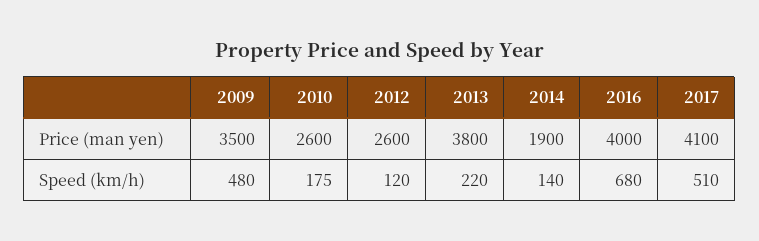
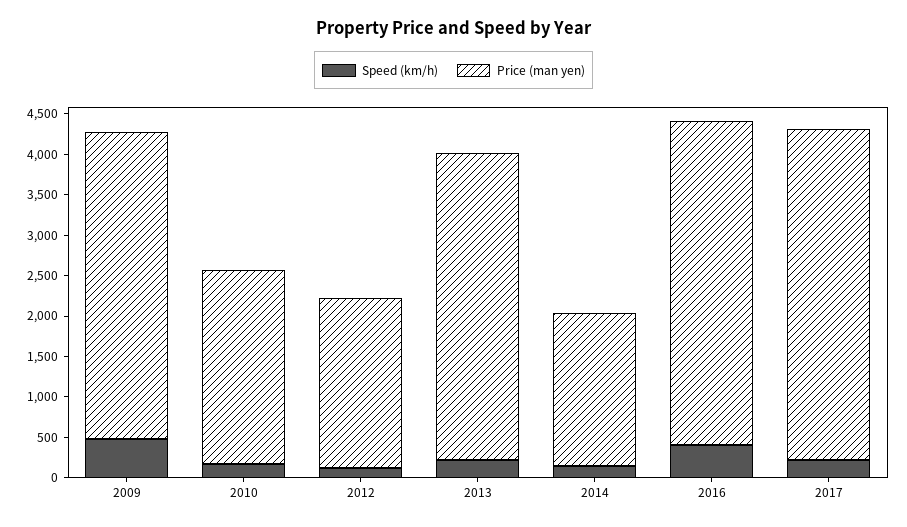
Price (man yen), 2009: 3500 -> 3800
Price (man yen), 2010: 2600 -> 2400
Price (man yen), 2012: 2600 -> 2100
Speed (km/h), 2016: 680 -> 400
Speed (km/h), 2017: 510 -> 200

